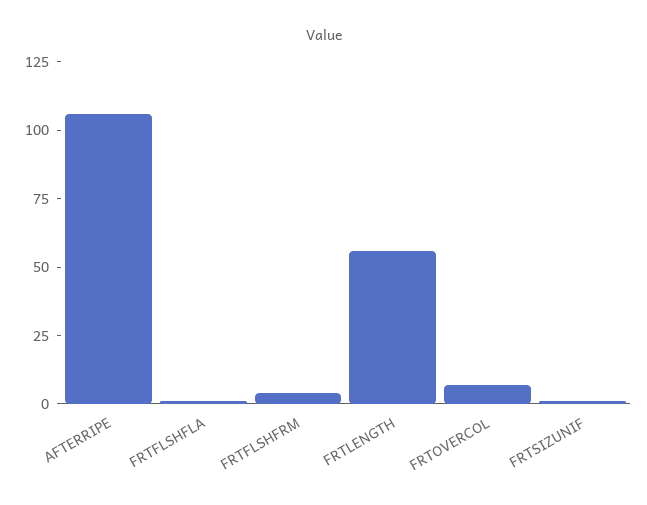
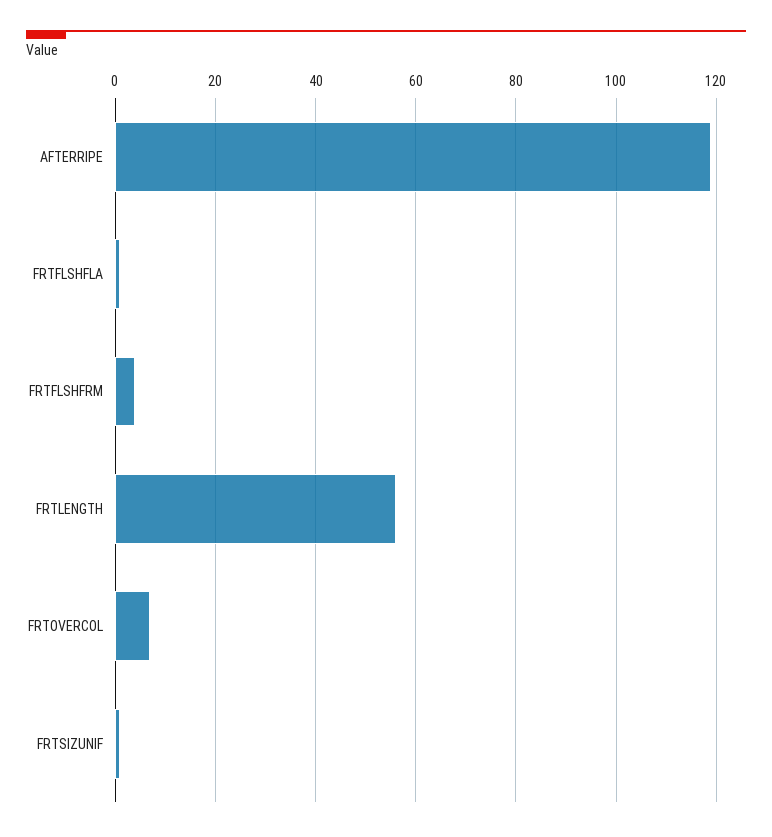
AFTERRIPE: 105 -> 120

